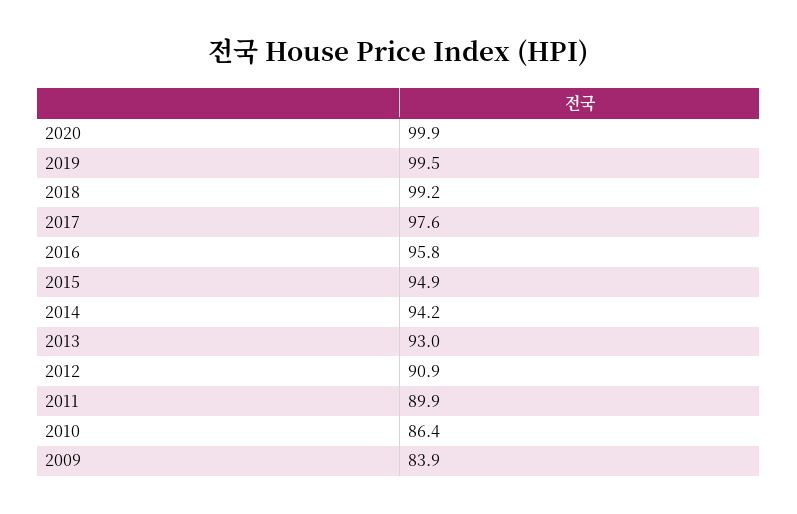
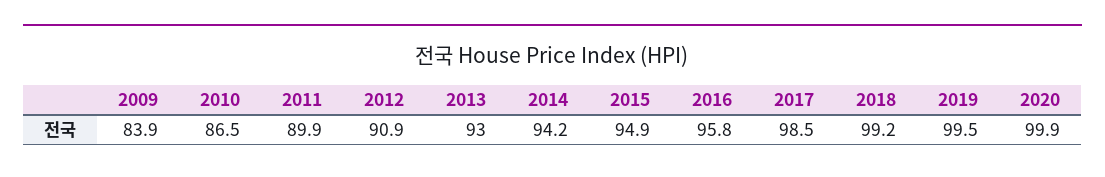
2017: 97.6 -> 98.5
2010: 86.4 -> 86.5

